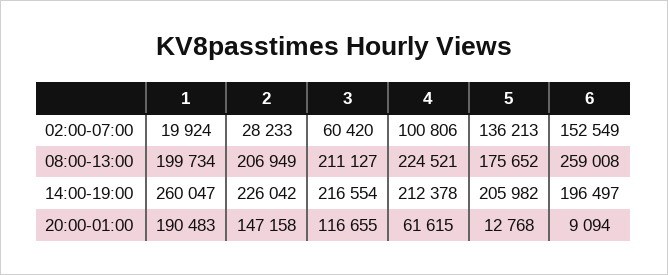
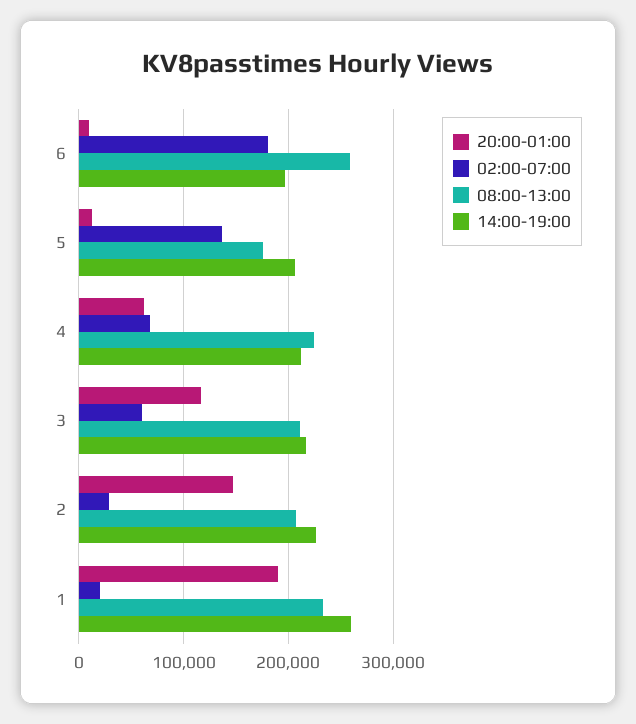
02:00-07:00, 4: 100806 -> 70000
02:00-07:00, 6: 152549 -> 180000
08:00-13:00, 1: 199734 -> 230000

